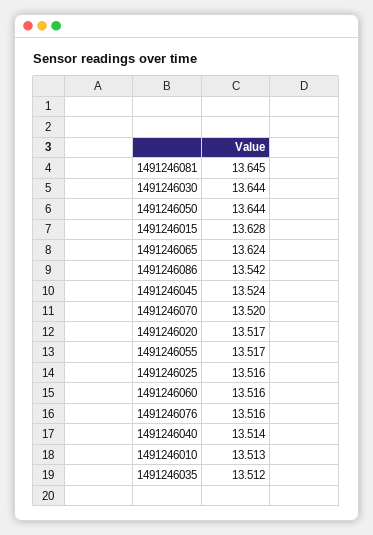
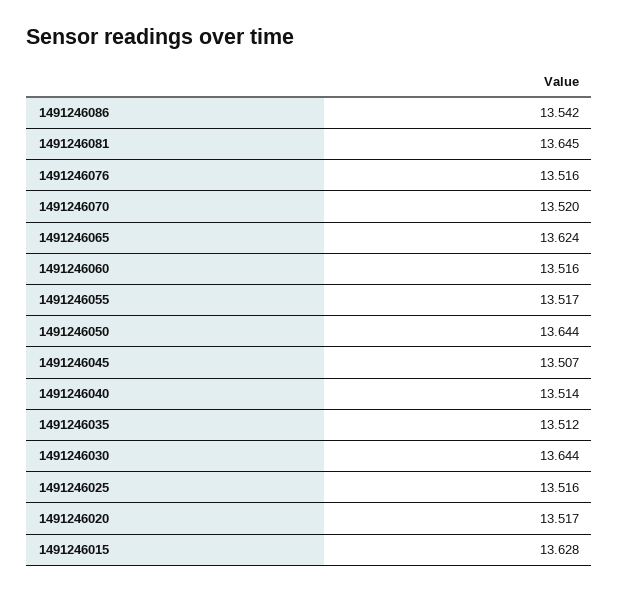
1491246045: 13.524 -> 13.507
1491246010: 13.513 -> none

